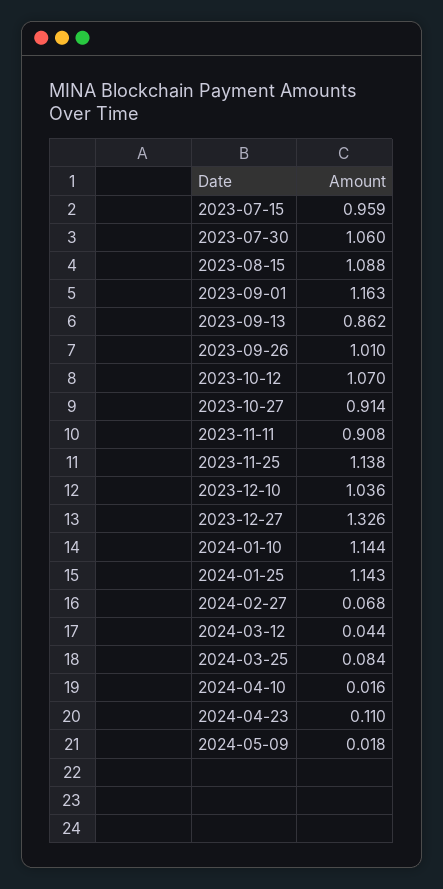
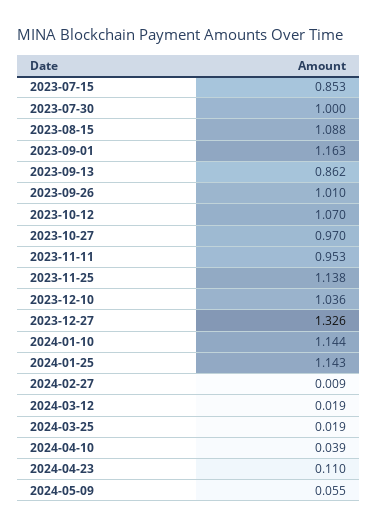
2023-07-15: 0.959 -> 0.853
2023-07-30: 1.06 -> 1
2023-10-27: 0.914 -> 0.97
2023-11-11: 0.908 -> 0.953
2024-02-27: 0.068 -> 0.009
2024-03-12: 0.044 -> 0.019
2024-03-25: 0.084 -> 0.019
2024-04-10: 0.016 -> 0.039
2024-05-09: 0.018 -> 0.055

